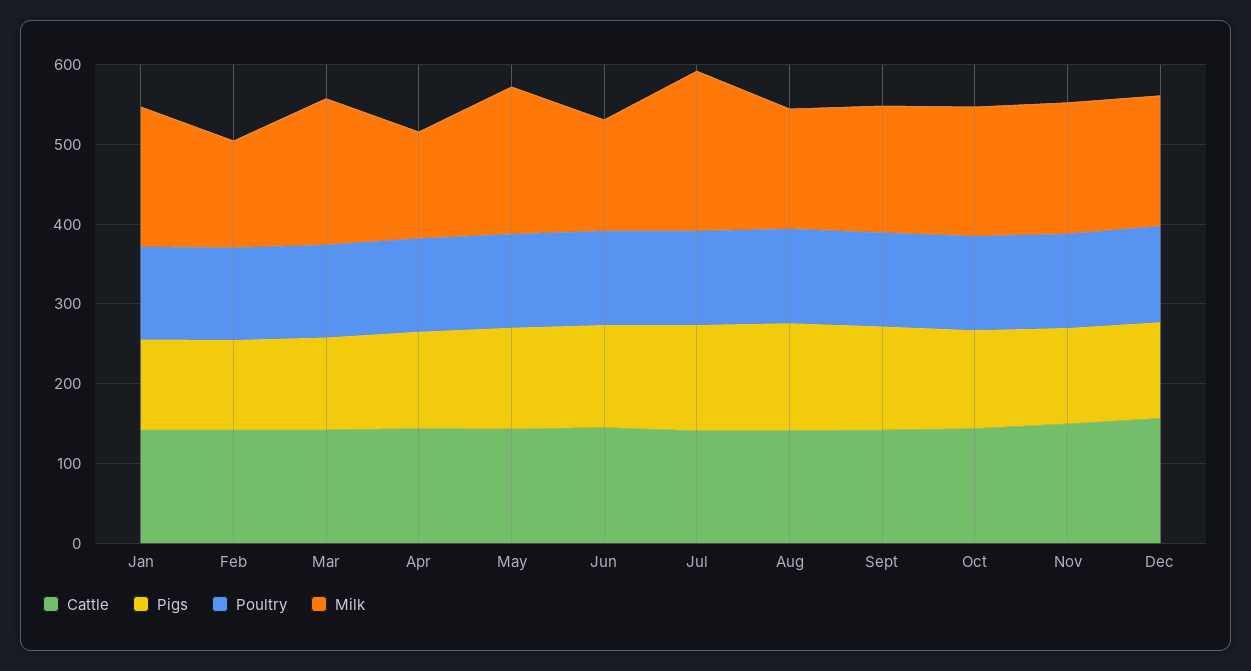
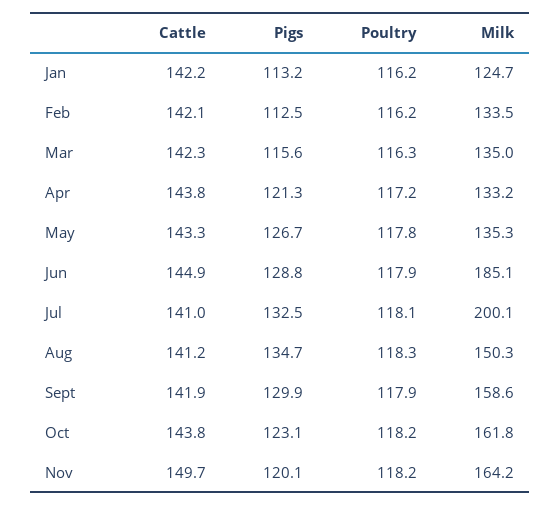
Milk, Jan: 180 -> 124.7
Milk, Mar: 180 -> 135
Milk, May: 180 -> 135.3
Milk, Jun: 140 -> 185.1
Cattle, Dec: 160 -> none
Pigs, Dec: 120 -> none
Poultry, Dec: 120 -> none
Milk, Dec: 160 -> none

